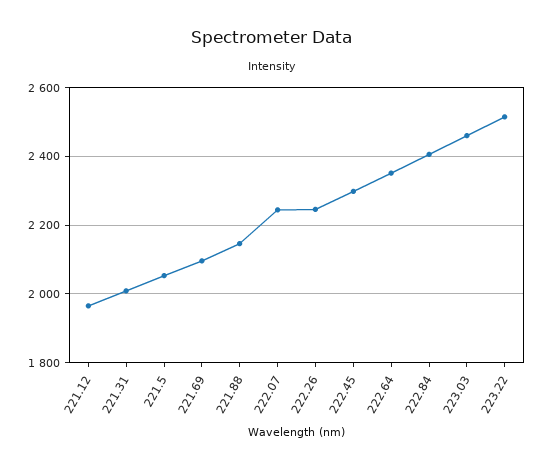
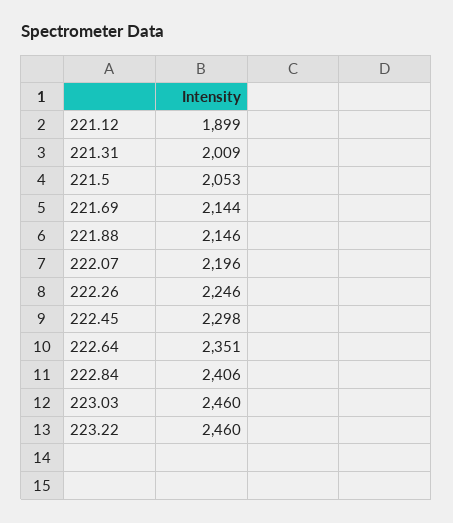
221.12: 1960 -> 1899
221.69: 2100 -> 2144
222.07: 2240 -> 2196
223.22: 2520 -> 2460

